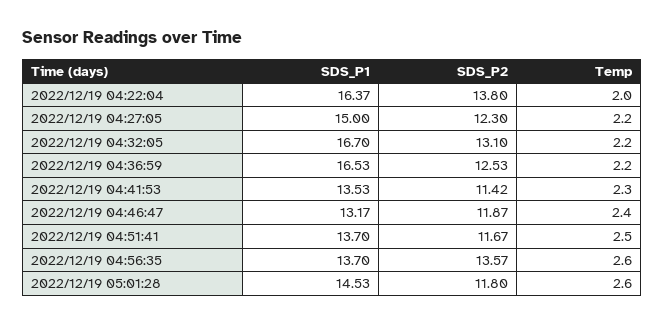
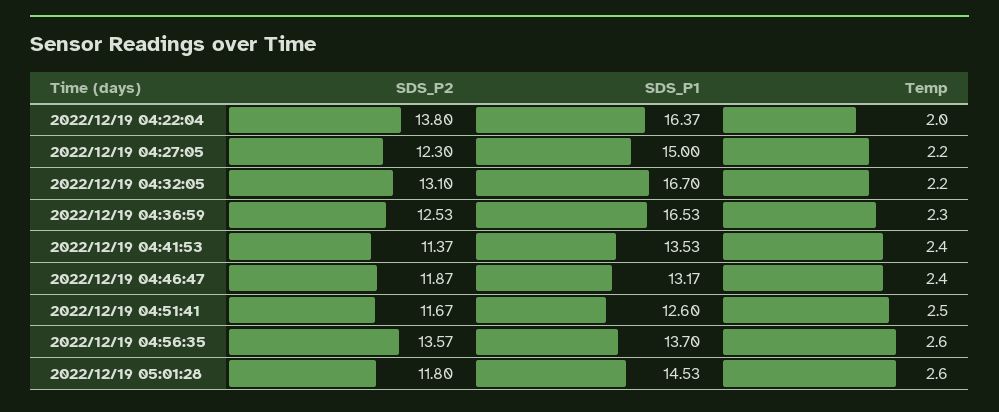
Temp, 2022/12/19 04:36:59: 2.2 -> 2.3
SDS_P2, 2022/12/19 04:41:53: 11.42 -> 11.37
Temp, 2022/12/19 04:41:53: 2.3 -> 2.4
SDS_P1, 2022/12/19 04:51:41: 13.7 -> 12.6

